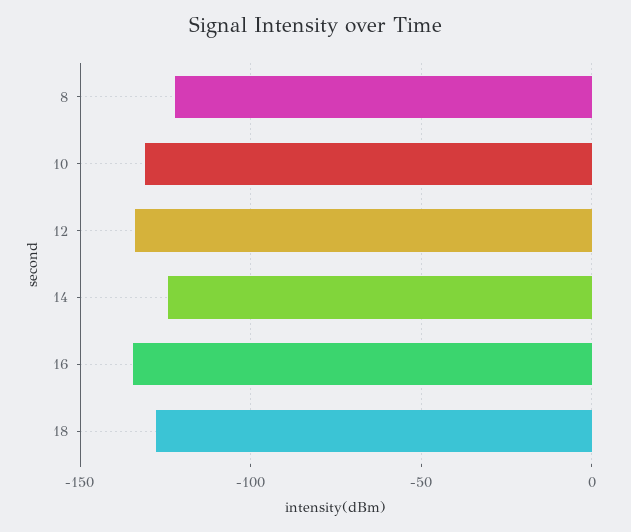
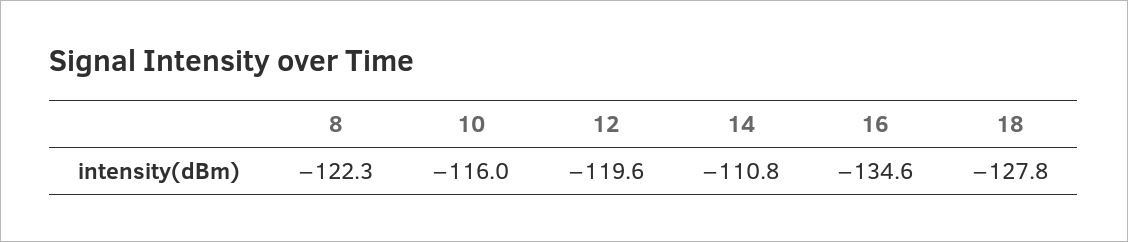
10: -130 -> -116
12: -135 -> -119.6
14: -125 -> -110.8

